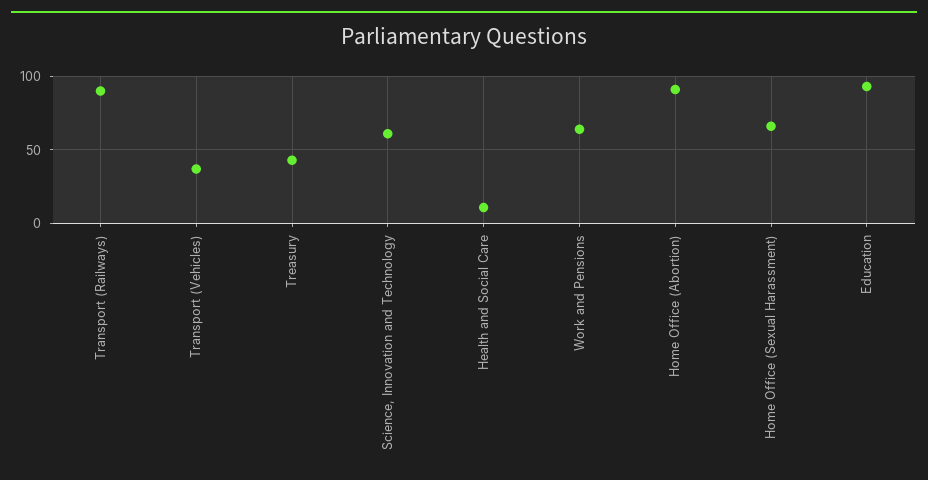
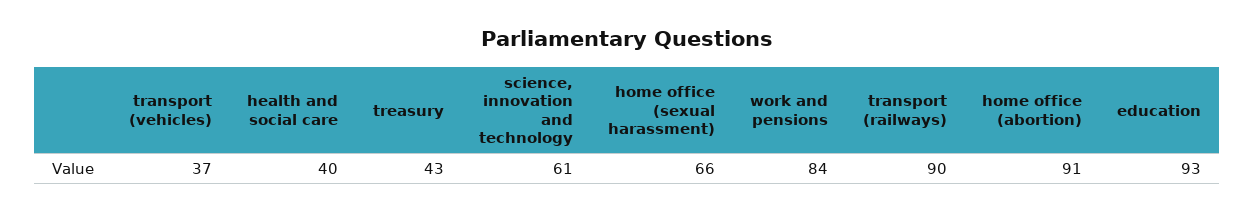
Health and Social Care: 10 -> 40
Work and Pensions: 65 -> 84

